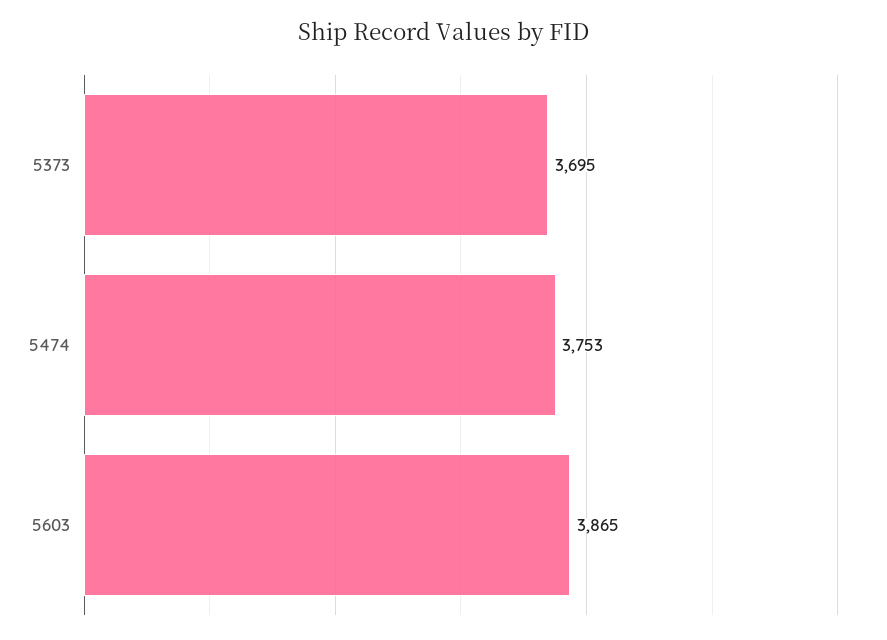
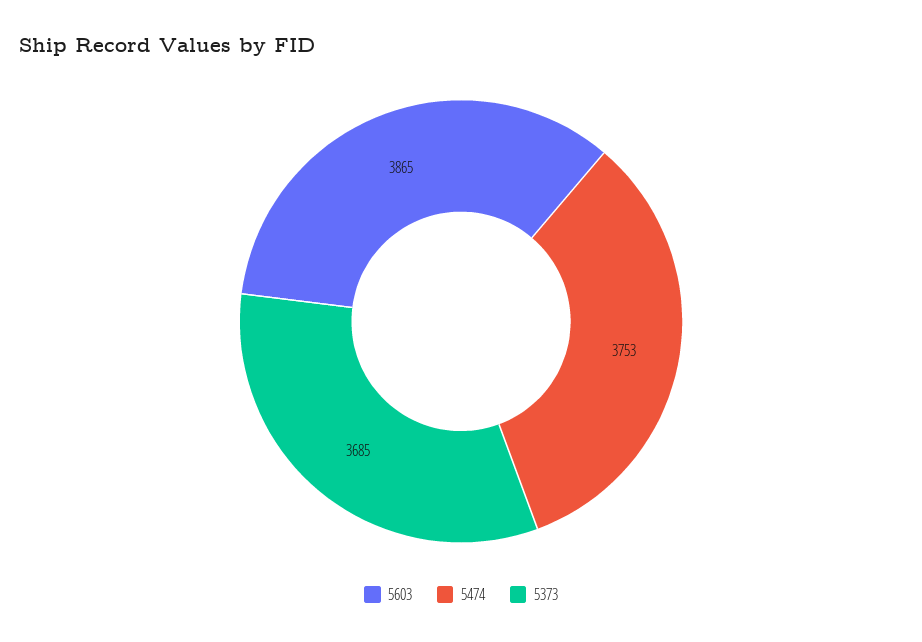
5373: 3695 -> 3685

